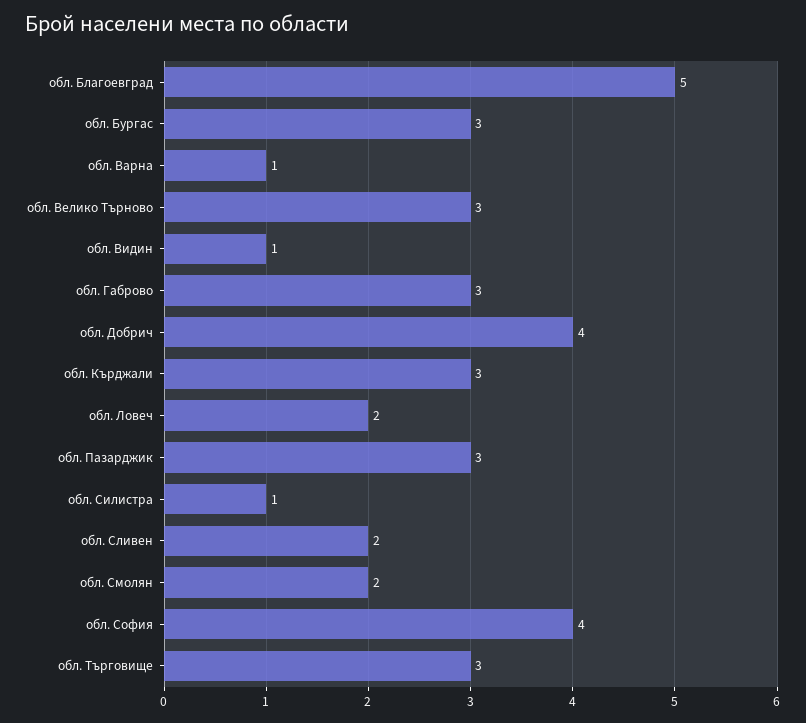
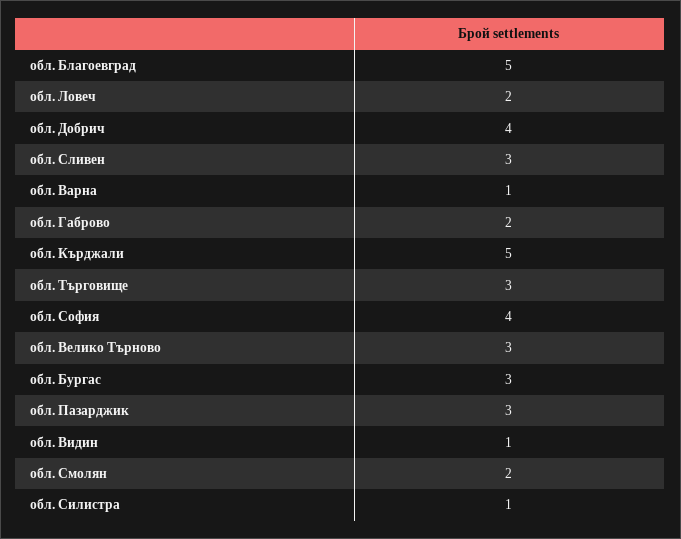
обл. Габрово: 3 -> 2
обл. Кърджали: 3 -> 5
обл. Сливен: 2 -> 3

